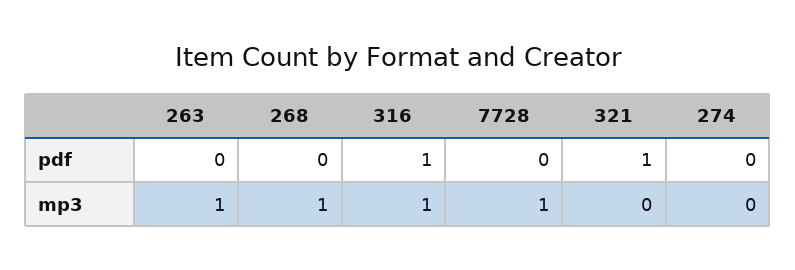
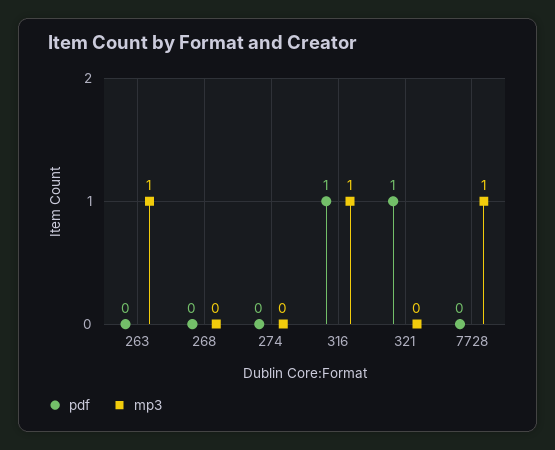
mp3, 268: 1 -> 0

